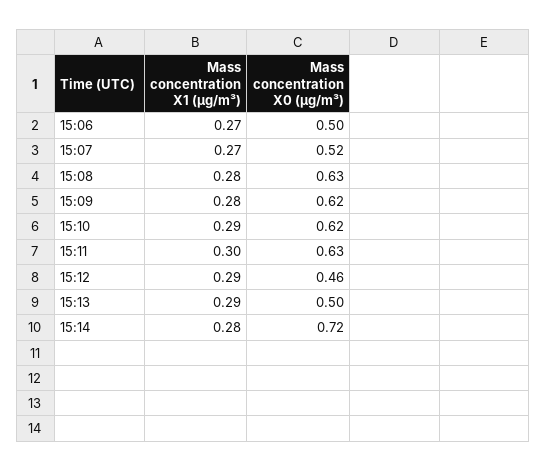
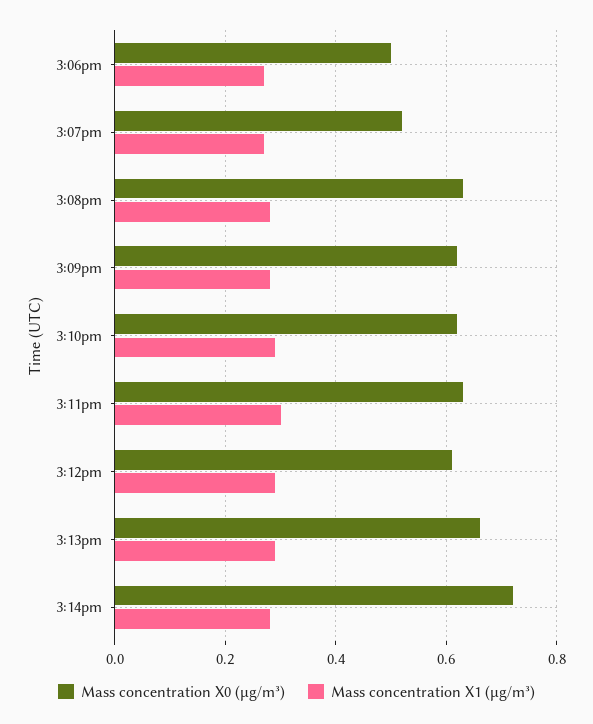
Mass concentration X0 (μg/m³), 15:12: 0.46 -> 0.6
Mass concentration X0 (μg/m³), 15:13: 0.5 -> 0.65

